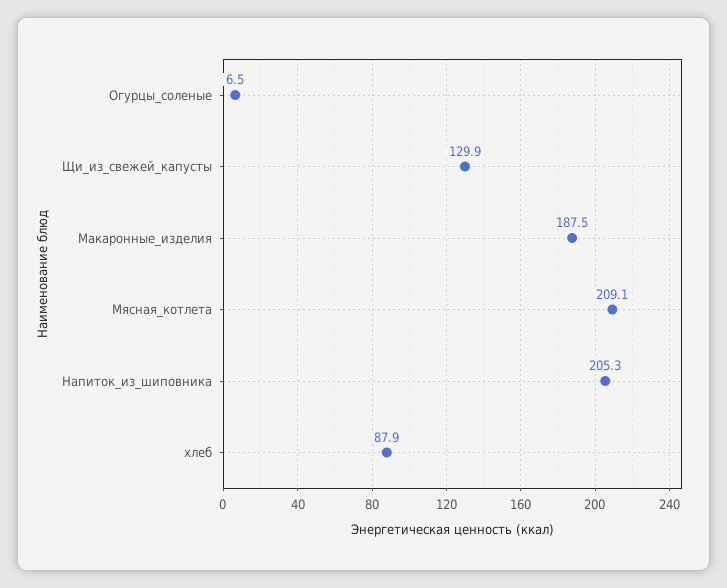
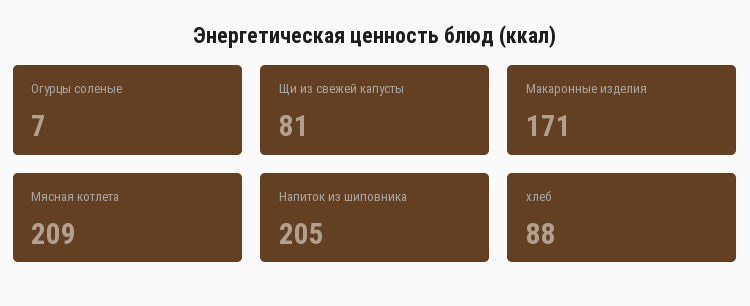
Щи_из_свежей_капусты: 129.9 -> 81
Макаронные_изделия: 187.5 -> 171

